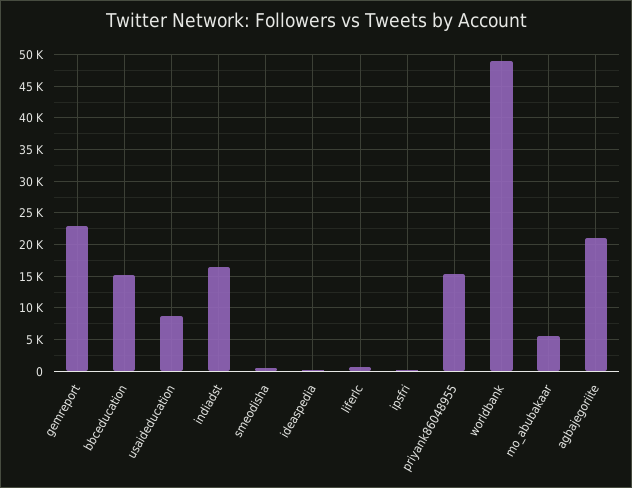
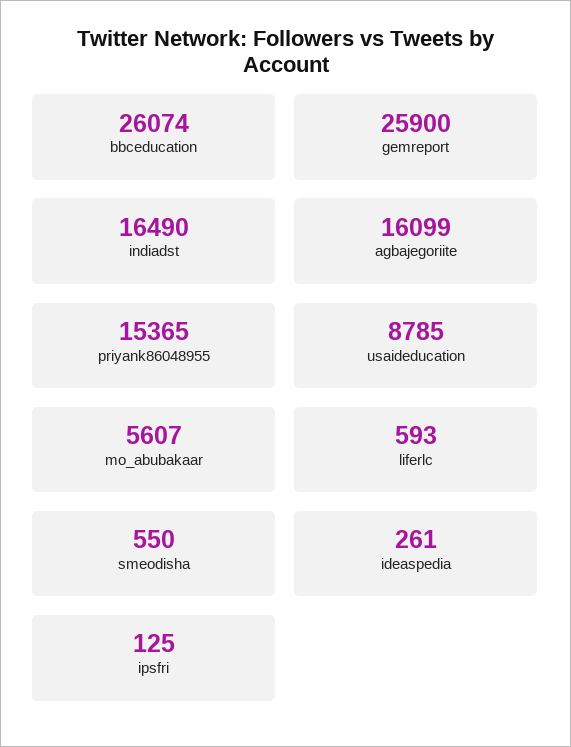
gemreport: 23000 -> 25900
bbceducation: 15000 -> 26074
worldbank: 49000 -> none
agbajegoriite: 21000 -> 16099

